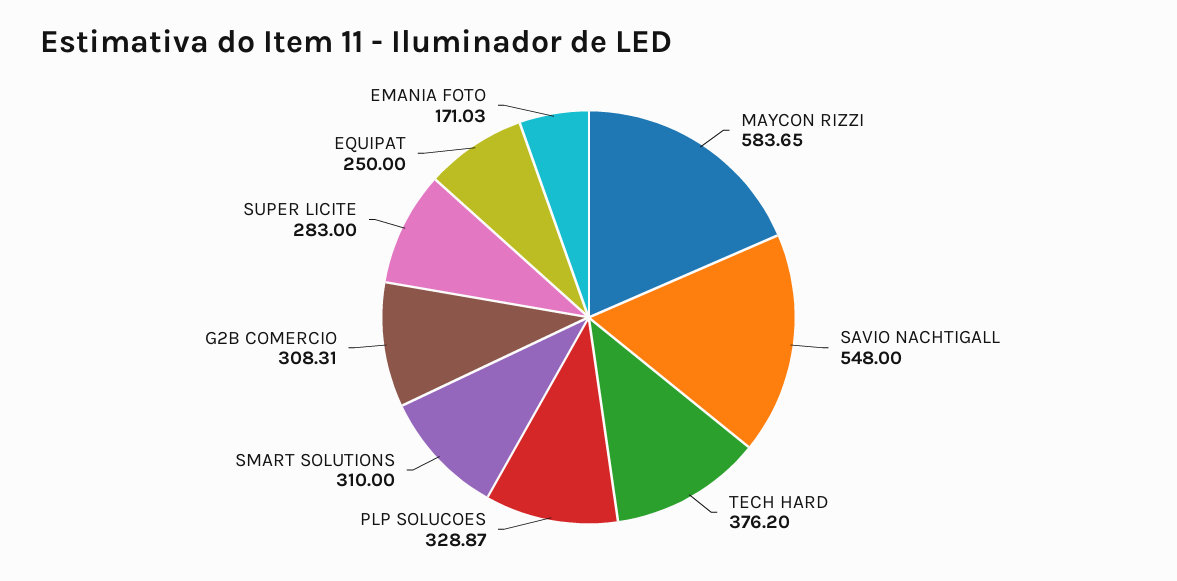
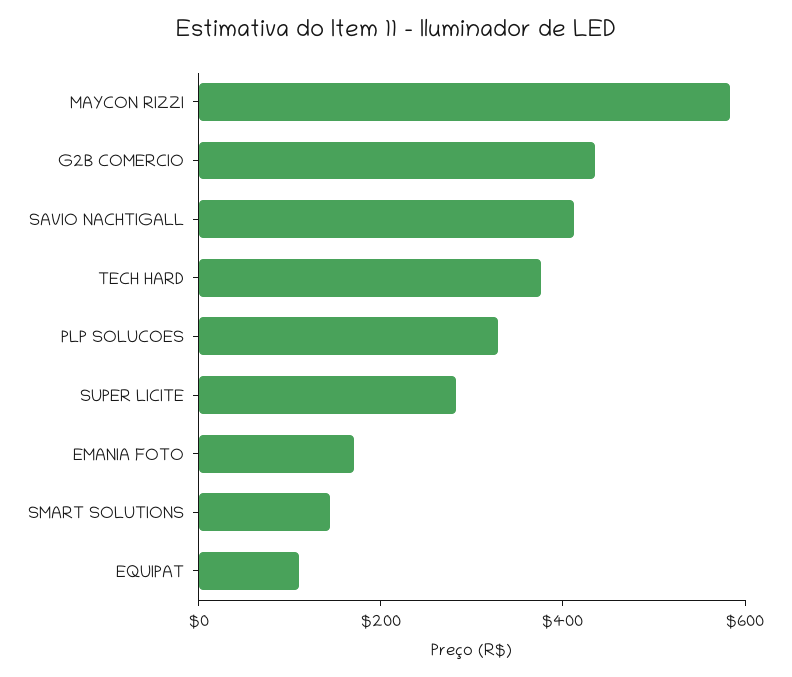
SAVIO NACHTIGALL: 548 -> 400
SMART SOLUTIONS: 310 -> 150
G2B COMERCIO: 308.31 -> 450
EQUIPAT: 250 -> 100

